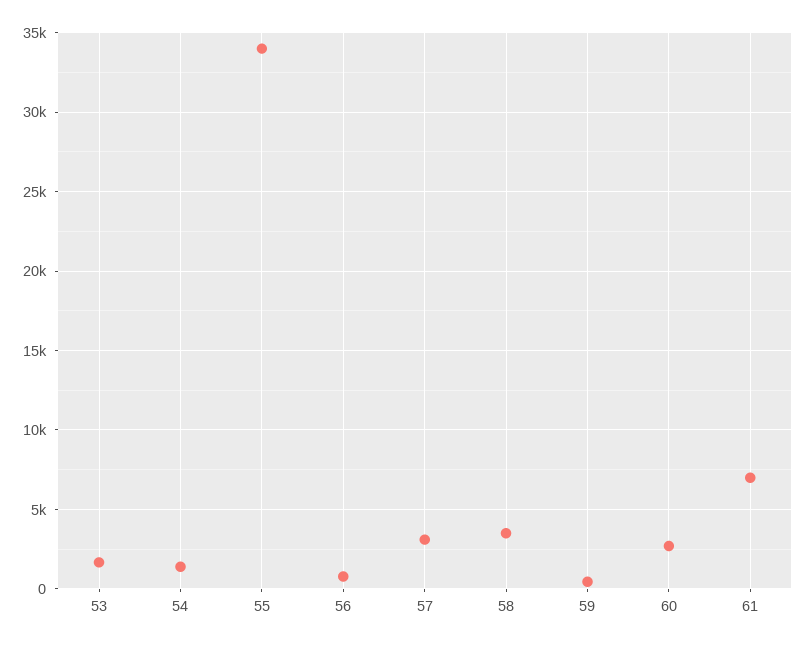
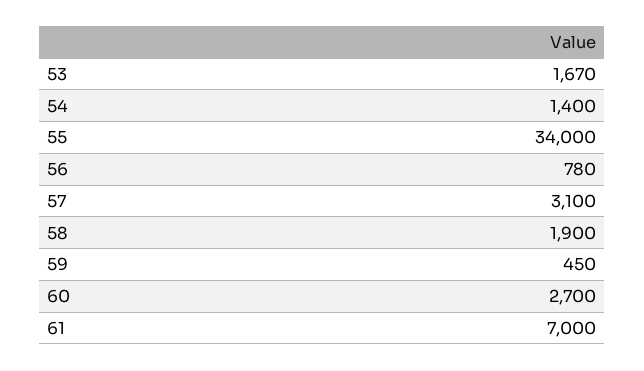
58: 3500 -> 1900

